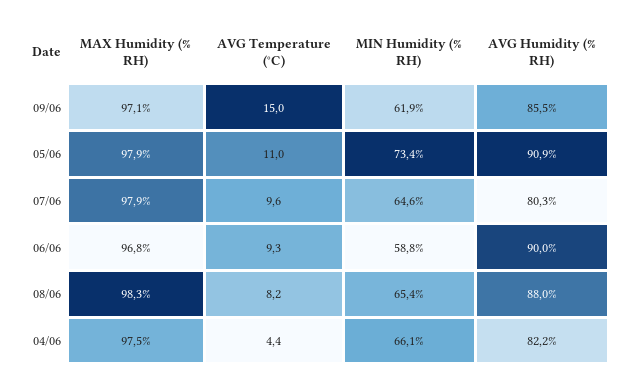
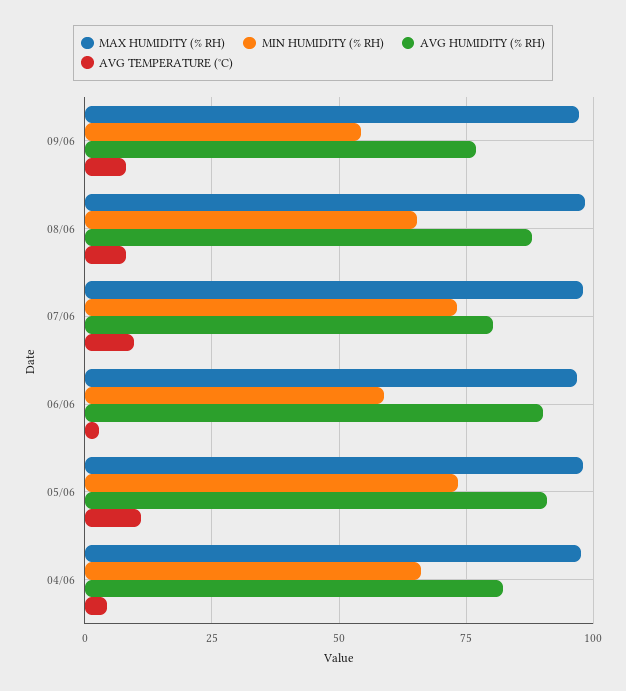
AVG Temperature (°C), 09/06: 15 -> 7.5
MIN Humidity (% RH), 09/06: 61.9 -> 55
AVG Humidity (% RH), 09/06: 85.5 -> 77.5
MIN Humidity (% RH), 07/06: 64.6 -> 72.5
AVG Temperature (°C), 06/06: 9.3 -> 2.5

